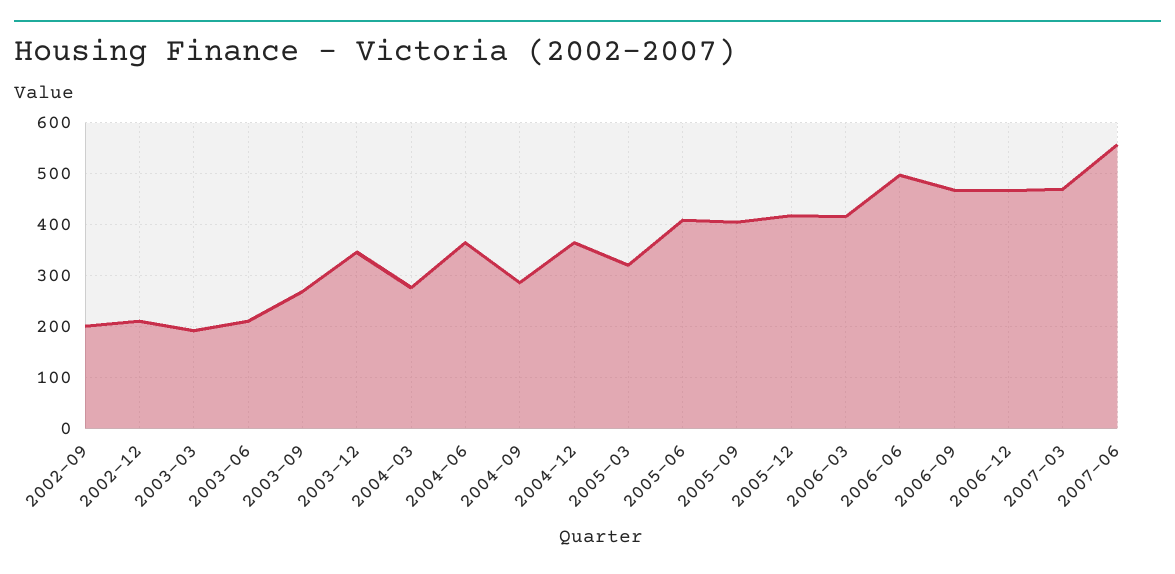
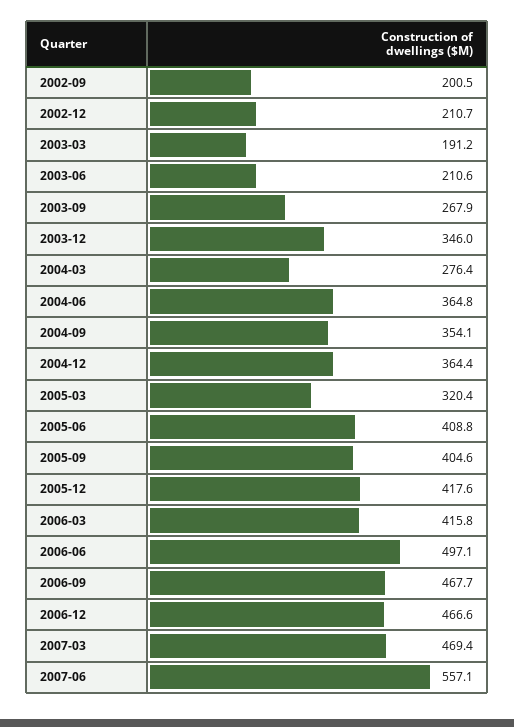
2004-09: 280 -> 354.1

